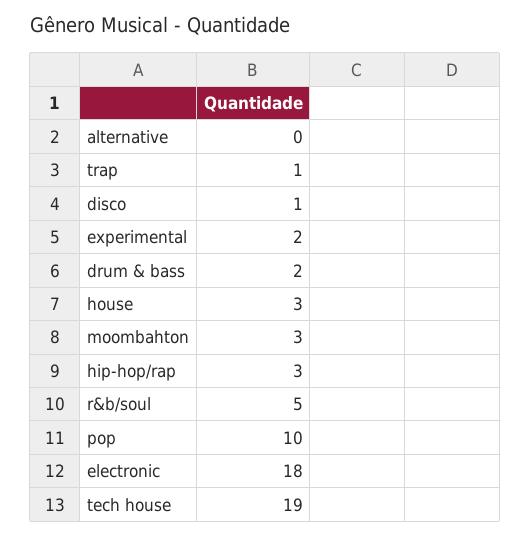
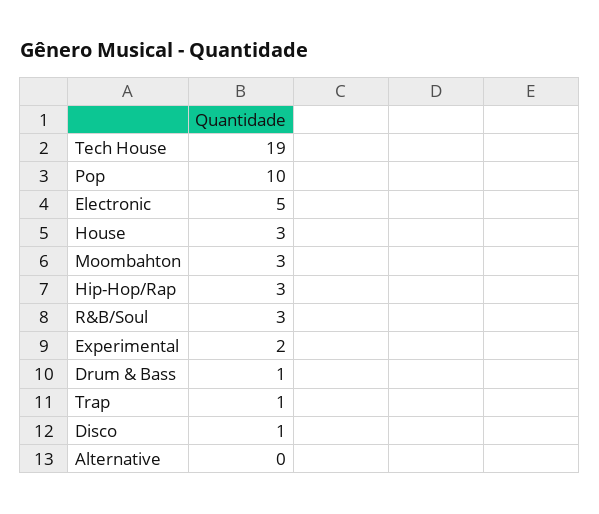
drum & bass: 2 -> 1
r&b/soul: 5 -> 3
electronic: 18 -> 5

